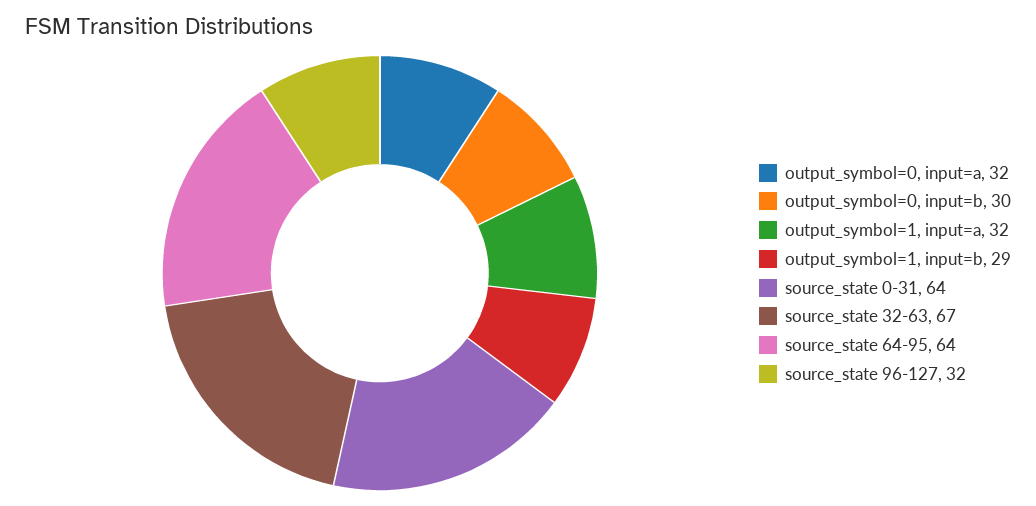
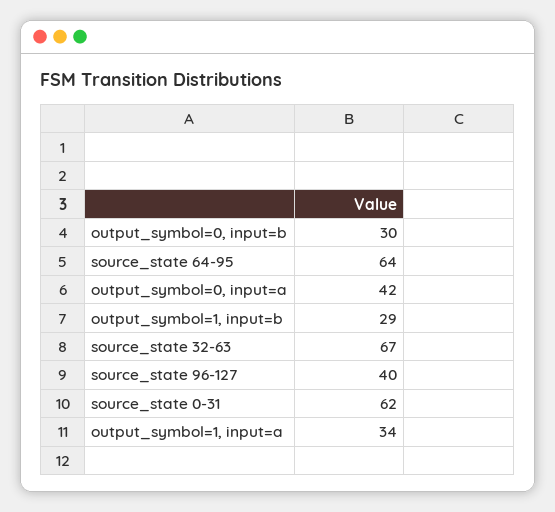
output_symbol=0, input=a: 32 -> 42
output_symbol=1, input=a: 32 -> 34
source_state 0-31: 64 -> 62
source_state 96-127: 32 -> 40

